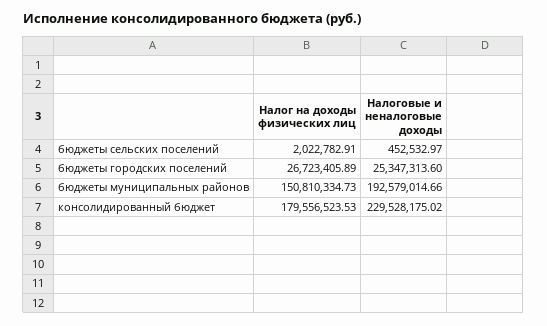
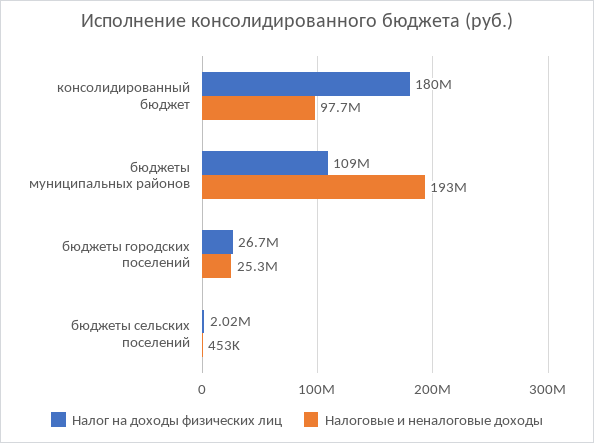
Налог на доходы физических лиц, бюджеты муниципальных районов: 150810334.73 -> 109000000
Налоговые и неналоговые доходы, консолидированный бюджет: 229528175.02 -> 97700000

